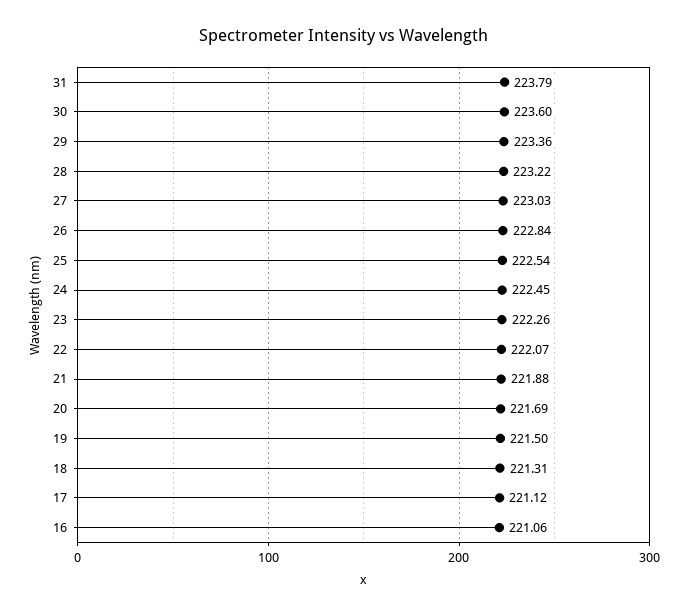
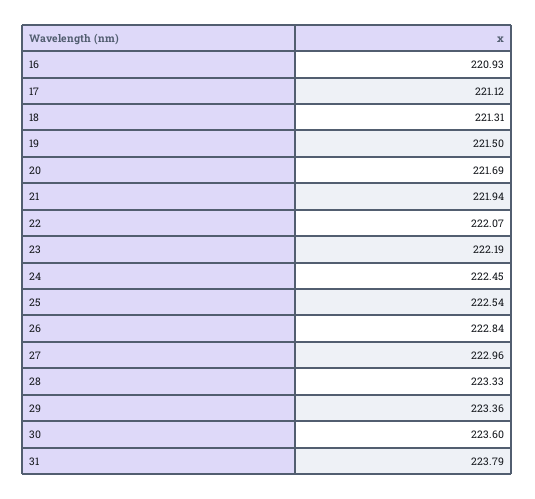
28: 223.22 -> 223.33
27: 223.03 -> 222.96
23: 222.26 -> 222.19
21: 221.88 -> 221.94
16: 221.06 -> 220.93

